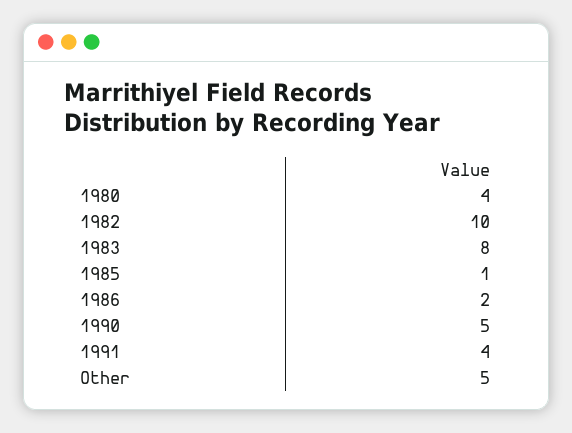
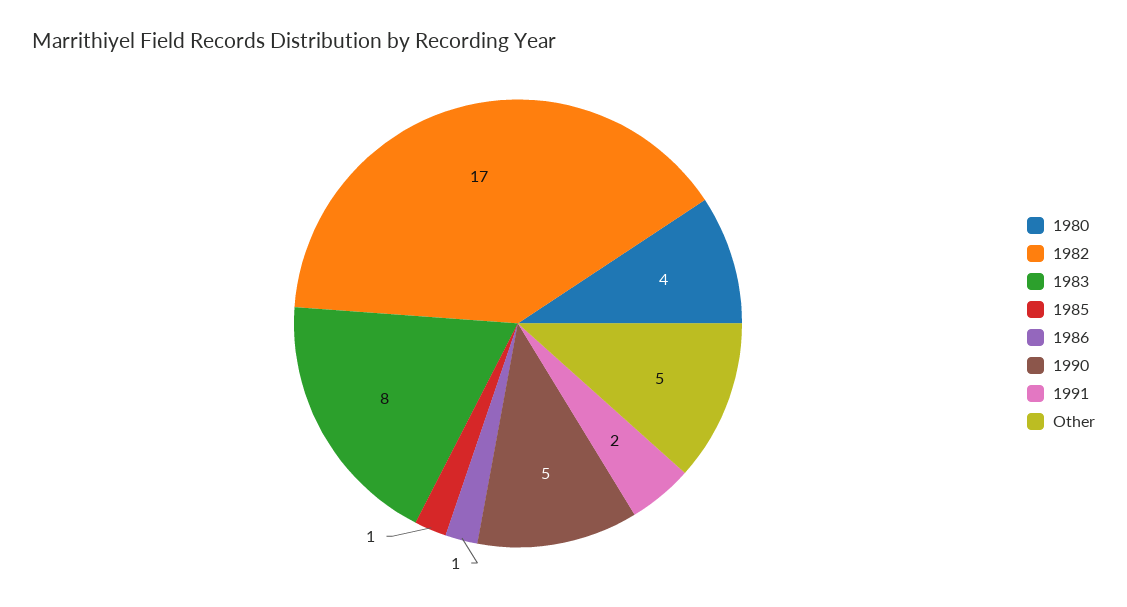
1982: 10 -> 17
1986: 2 -> 1
1991: 4 -> 2

